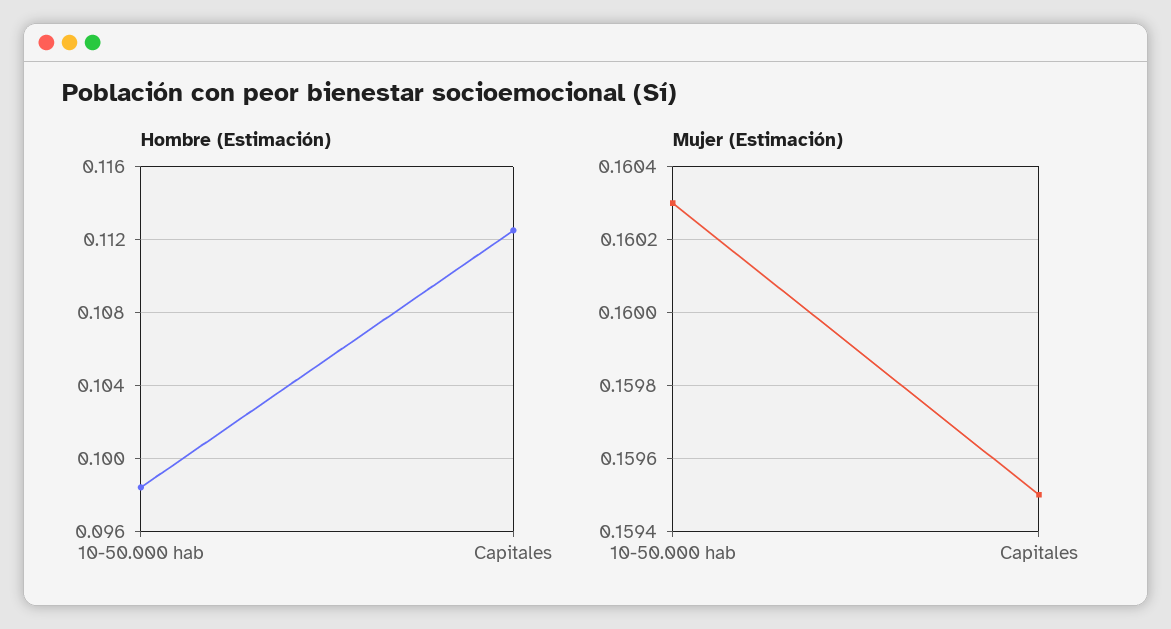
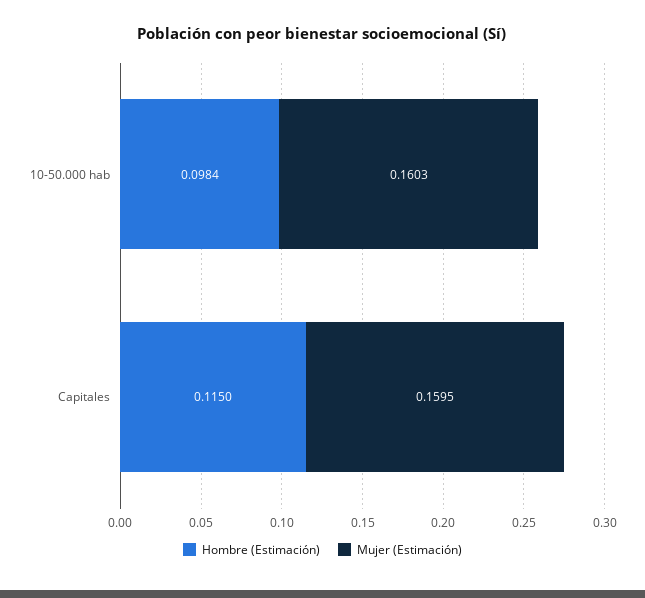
Hombre (Estimación), Capitales: 0.1125 -> 0.115

